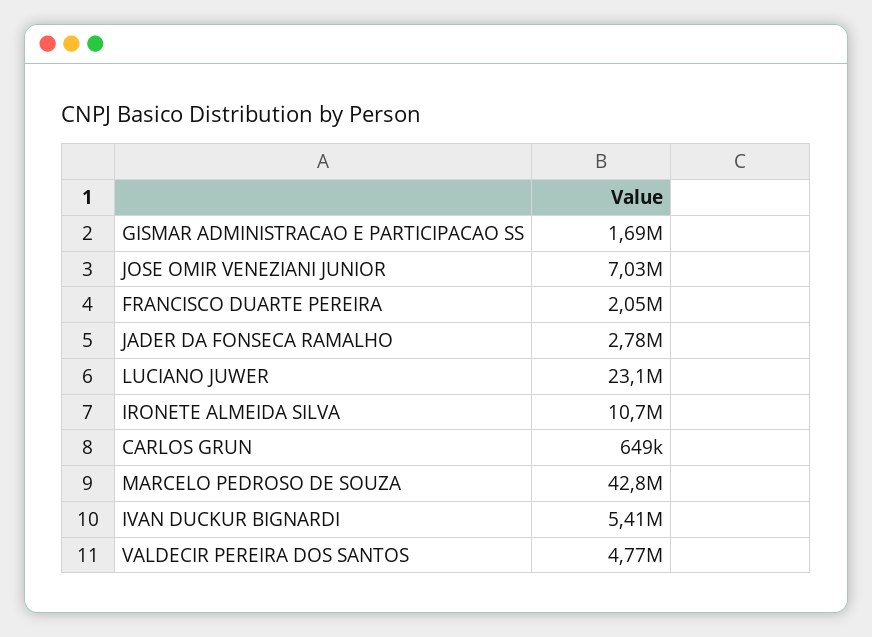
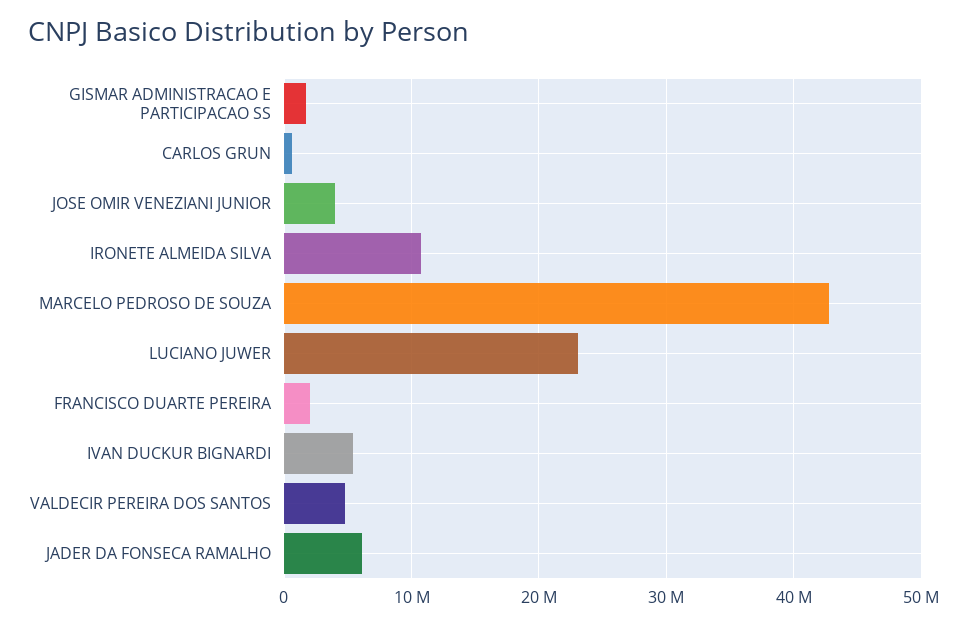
JOSE OMIR VENEZIANI JUNIOR: 7030000 -> 4000000
JADER DA FONSECA RAMALHO: 2780000 -> 6000000

